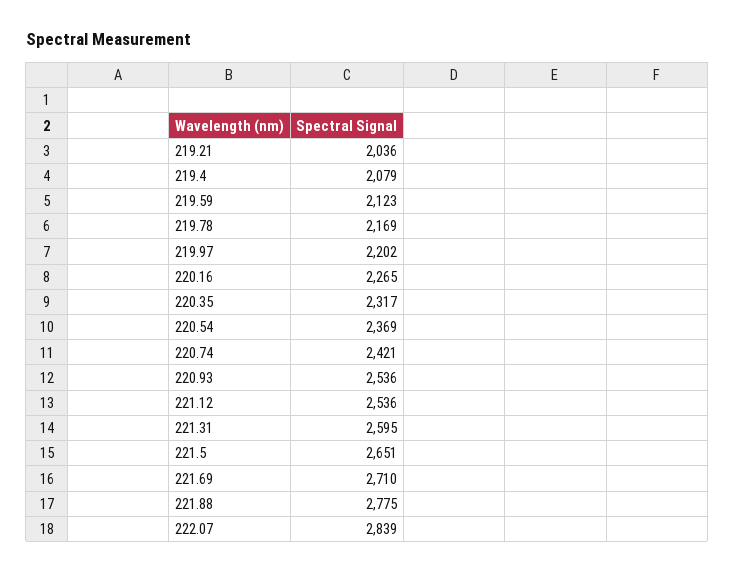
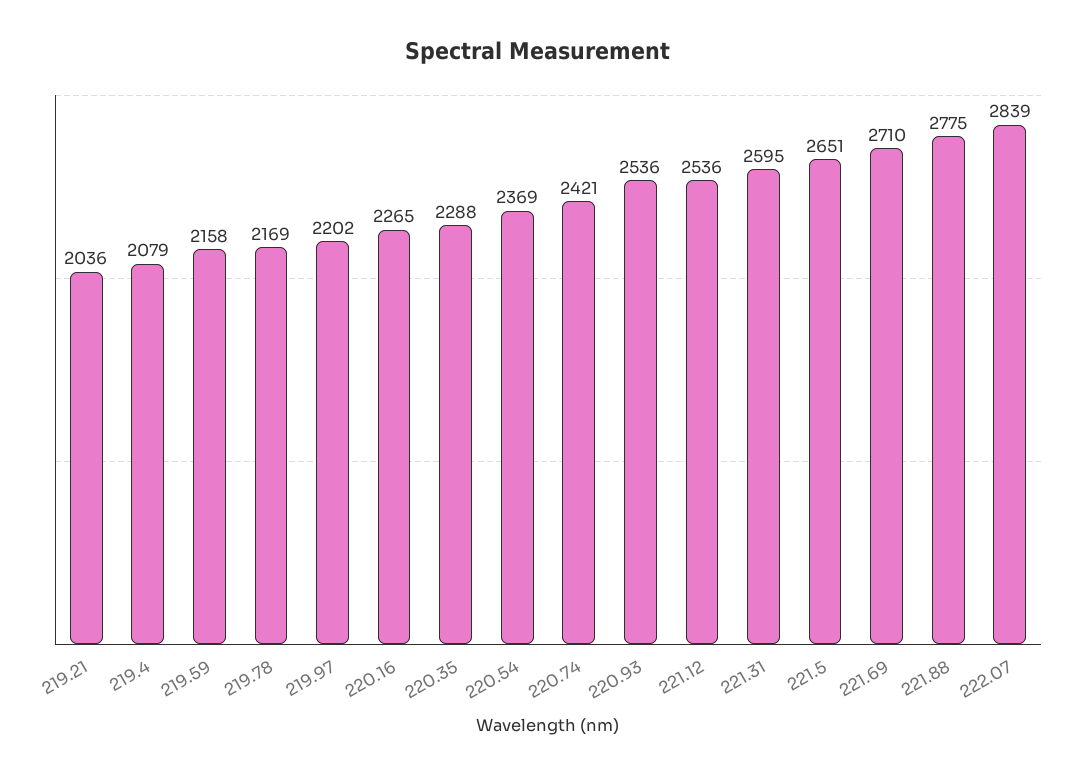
219.59: 2123 -> 2158
220.35: 2317 -> 2288

